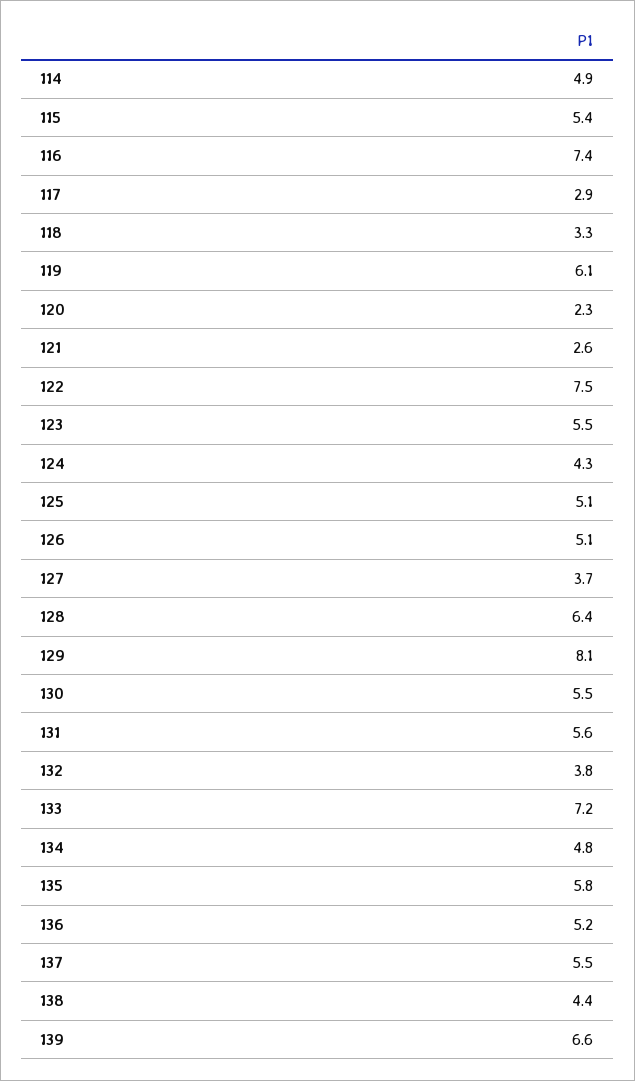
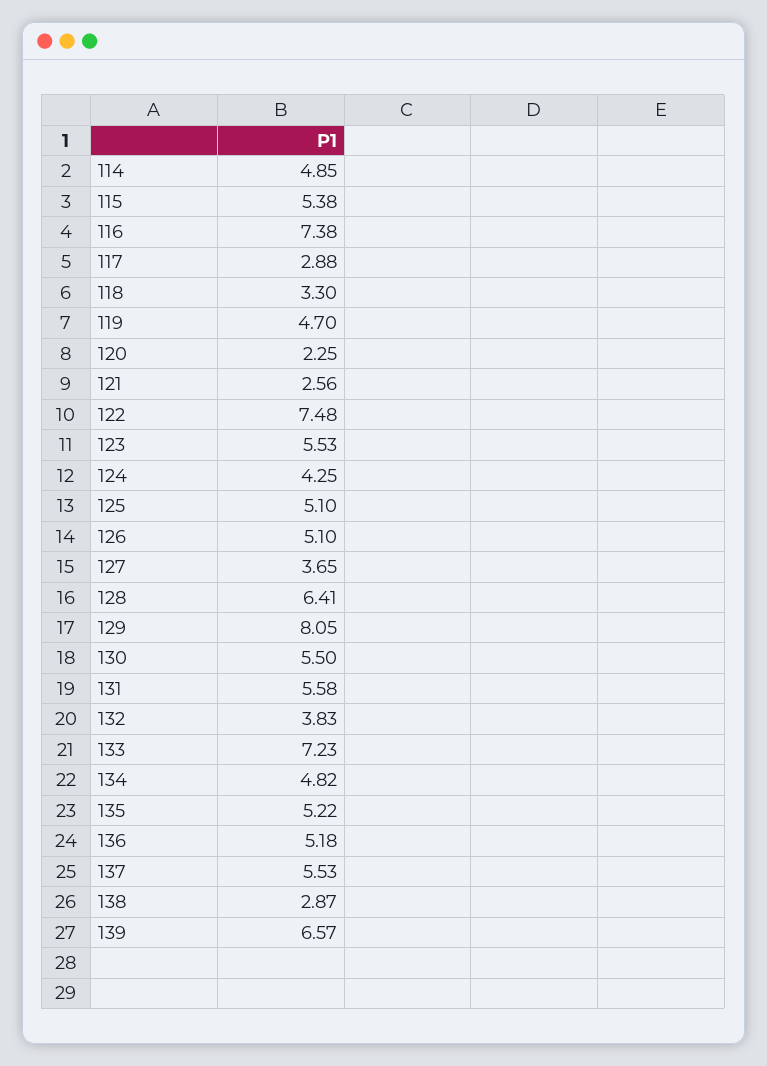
119: 6.1 -> 4.7
135: 5.8 -> 5.22
138: 4.4 -> 2.87

